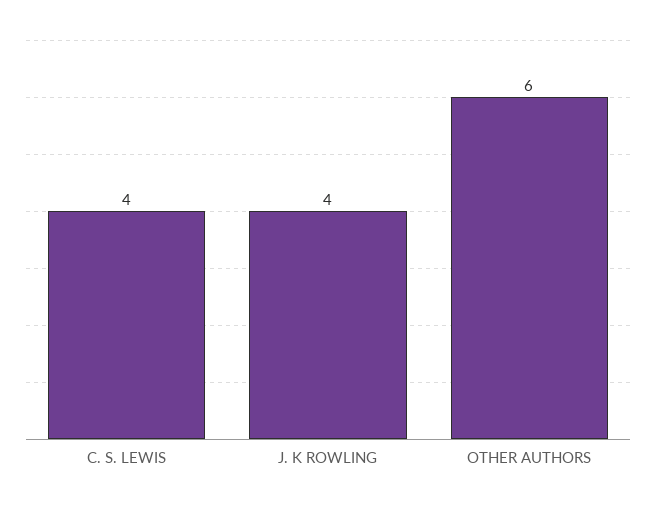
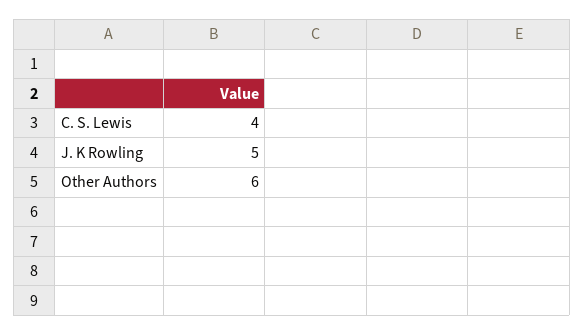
J. K ROWLING: 4 -> 5

